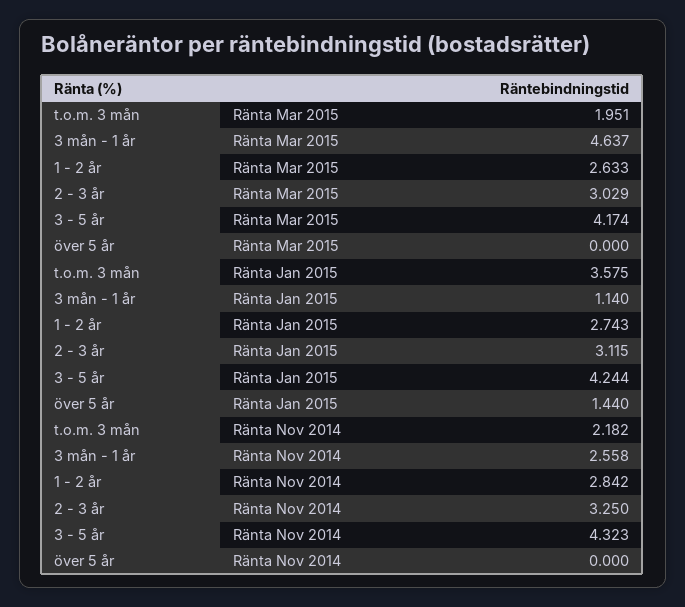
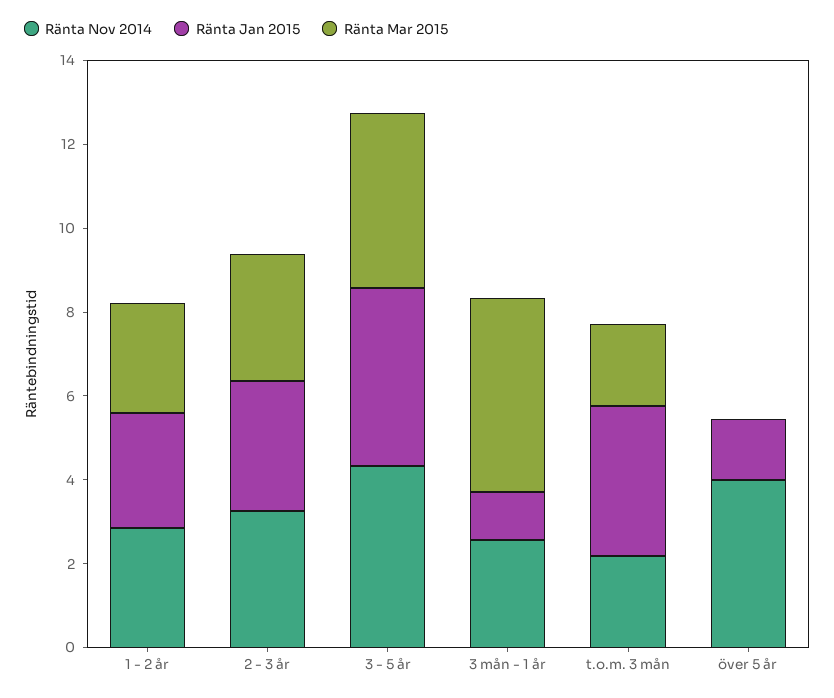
Ränta Nov 2014, över 5 år: 0 -> 4

